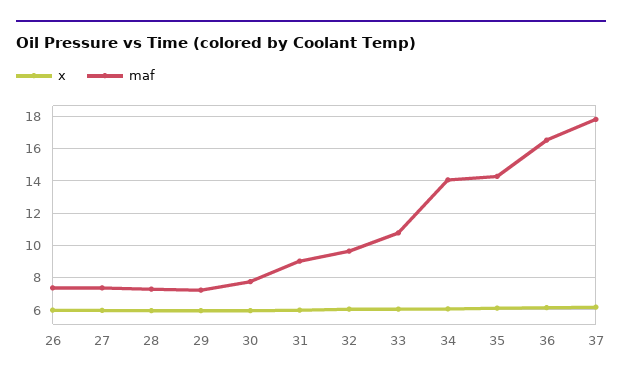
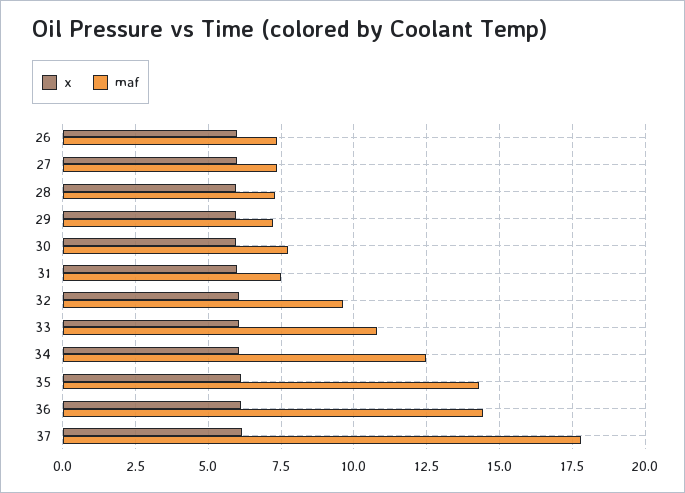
maf, 31: 9 -> 7.5
maf, 34: 14 -> 12.5
maf, 36: 16.5 -> 14.5

